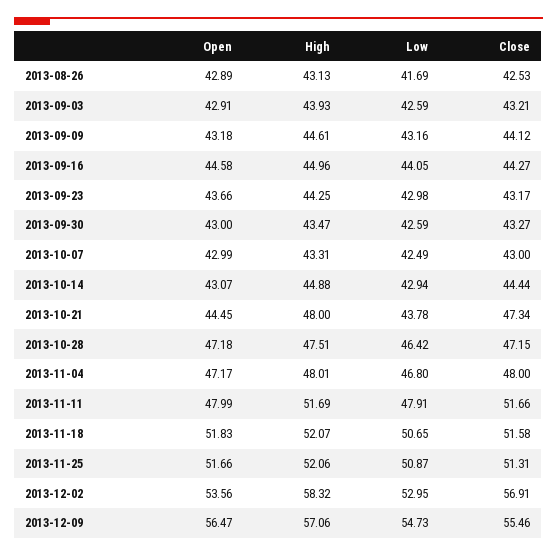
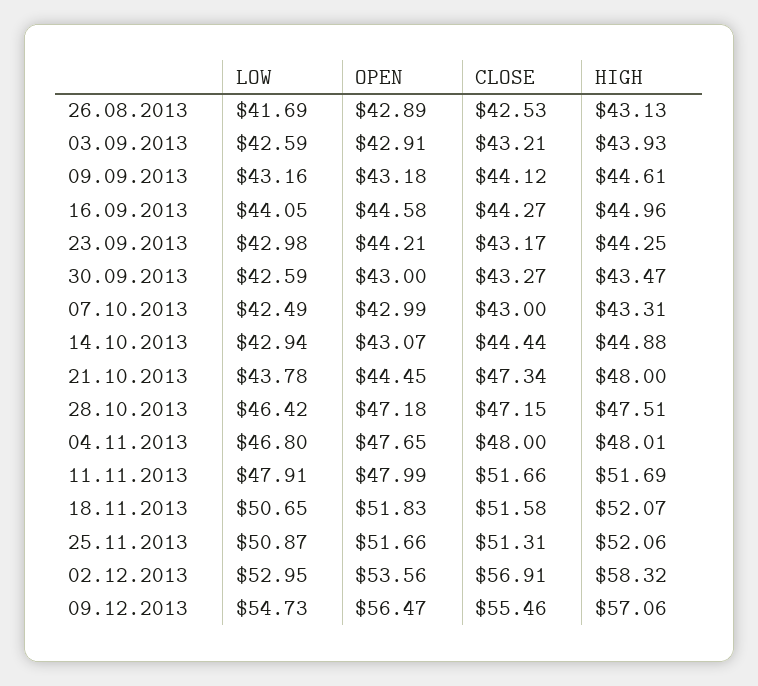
Open, 2013-09-23: 43.66 -> 44.21
Open, 2013-11-04: 47.17 -> 47.65

